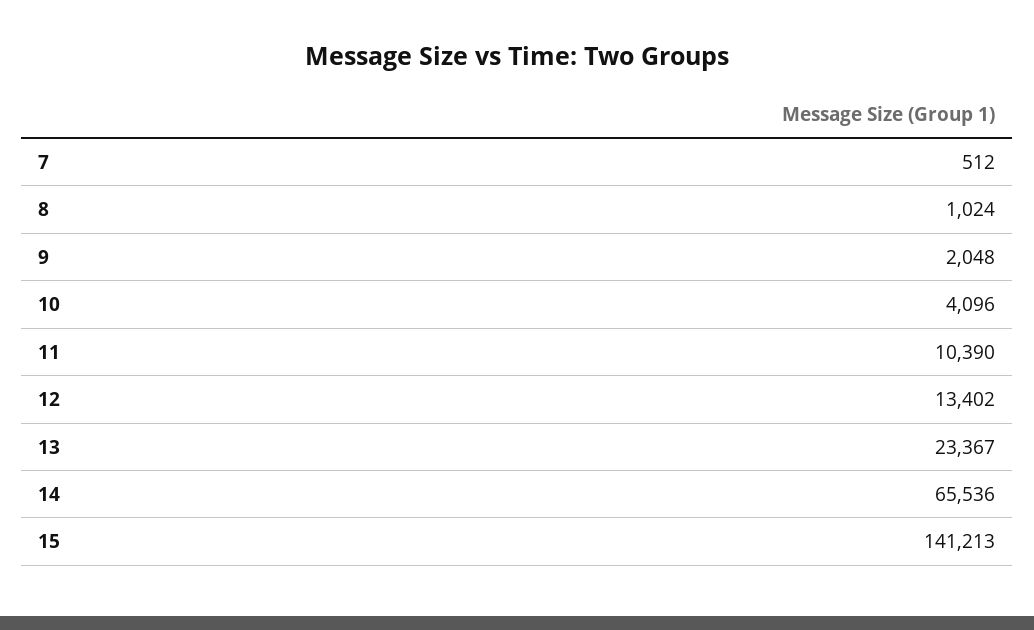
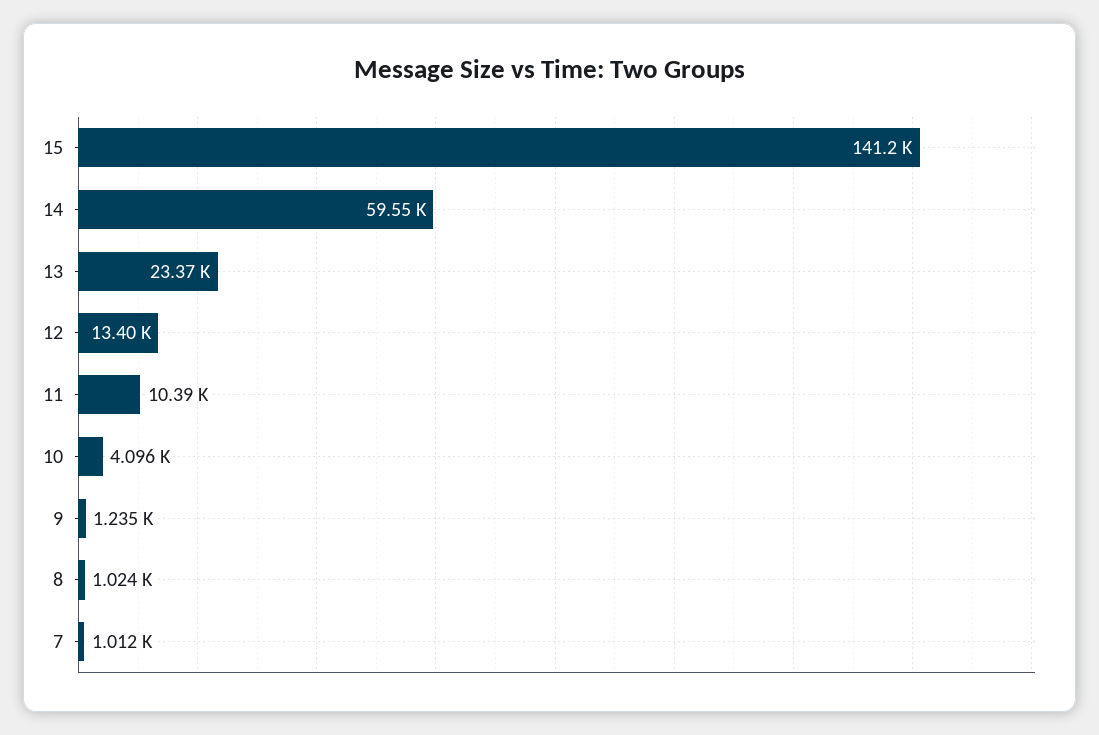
7: 512 -> 1012
9: 2048 -> 1235
14: 65536 -> 59550

